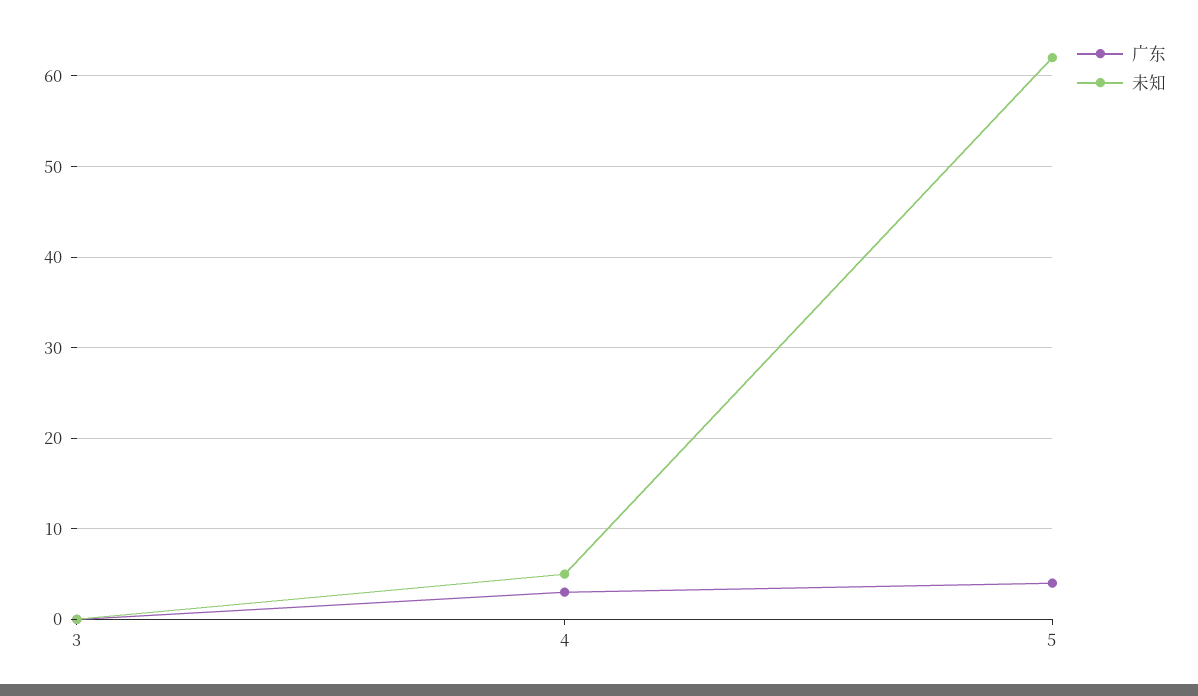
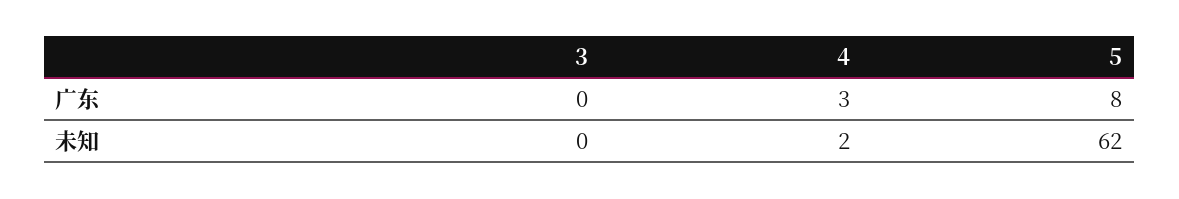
未知, 4: 5 -> 2
广东, 5: 4 -> 8

